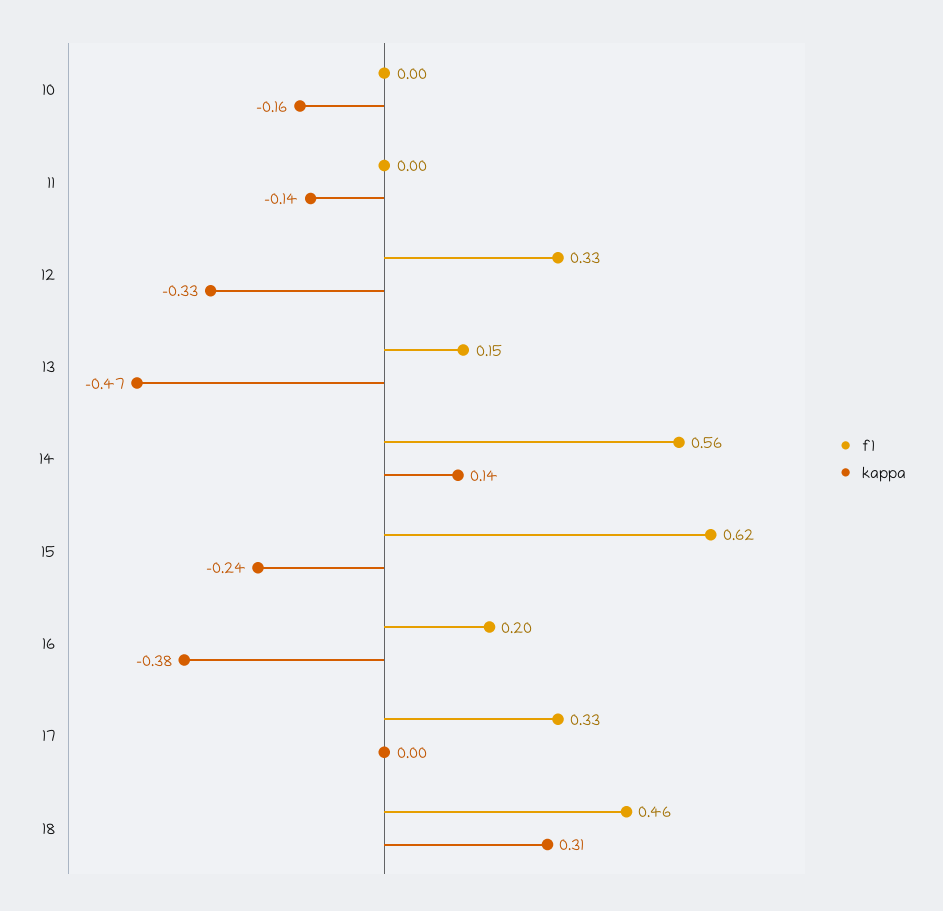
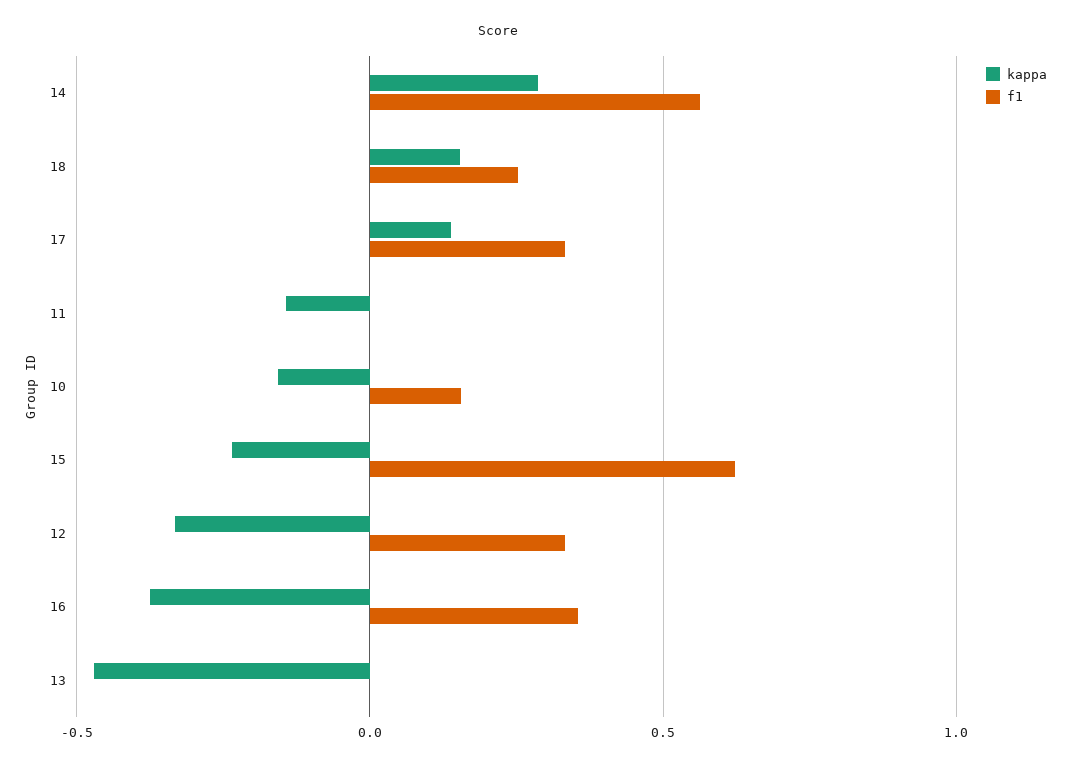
f1, 10: 0 -> 0.15
f1, 13: 0.15 -> 0
kappa, 14: 0.14 -> 0.3
f1, 16: 0.2 -> 0.35
kappa, 17: 0 -> 0.15
f1, 18: 0.46 -> 0.25
kappa, 18: 0.31 -> 0.15

